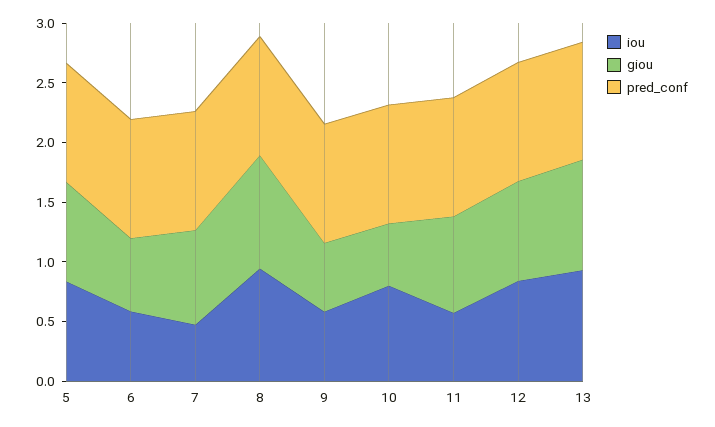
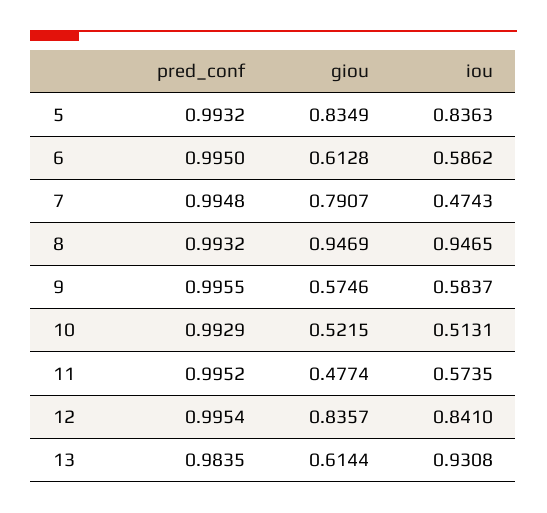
iou, 10: 0.8 -> 0.5131
giou, 11: 0.8 -> 0.4774
giou, 13: 0.9 -> 0.6144

